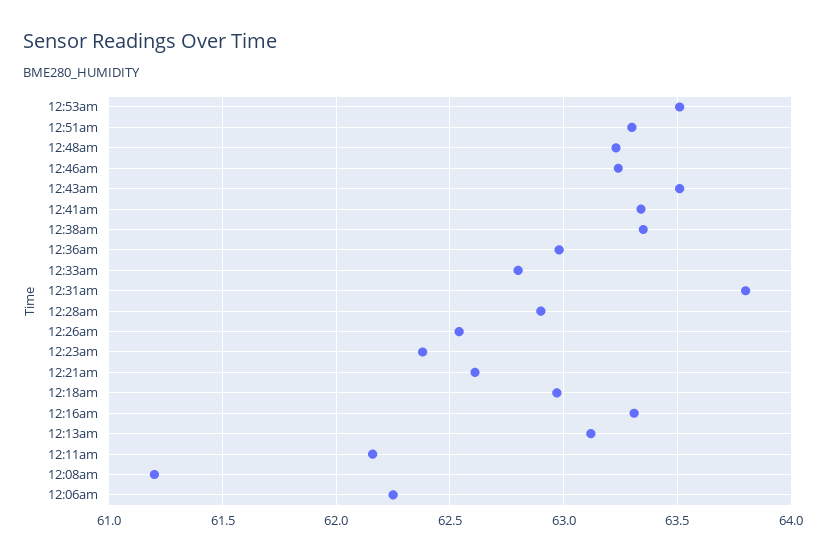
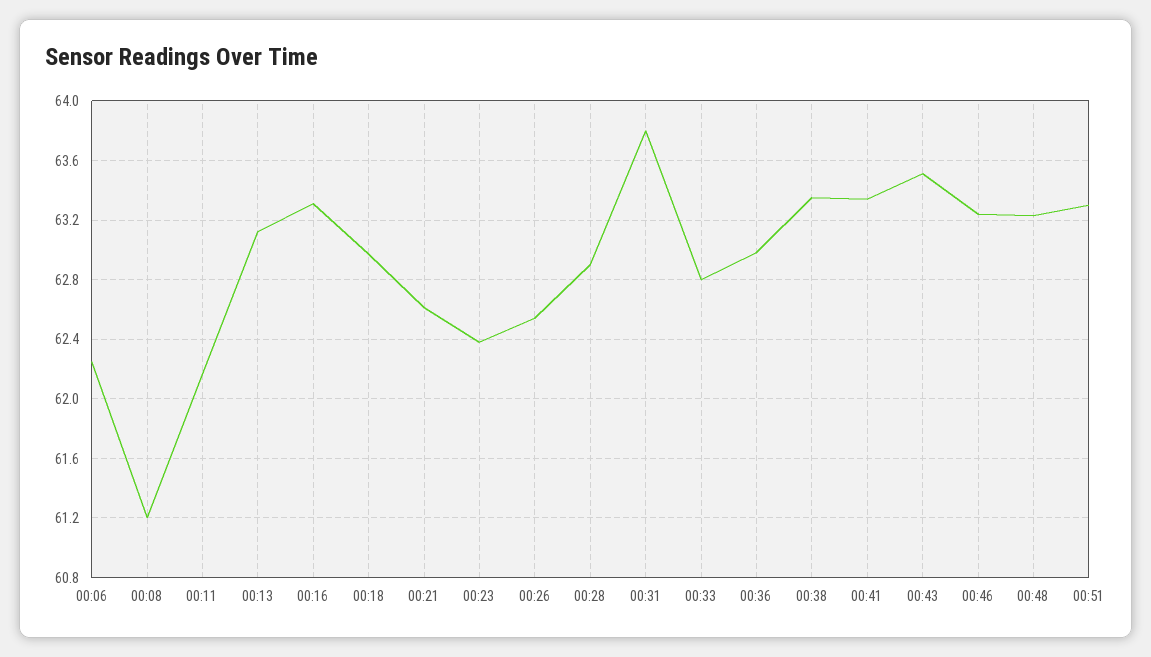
12:53am: 63.5 -> none

